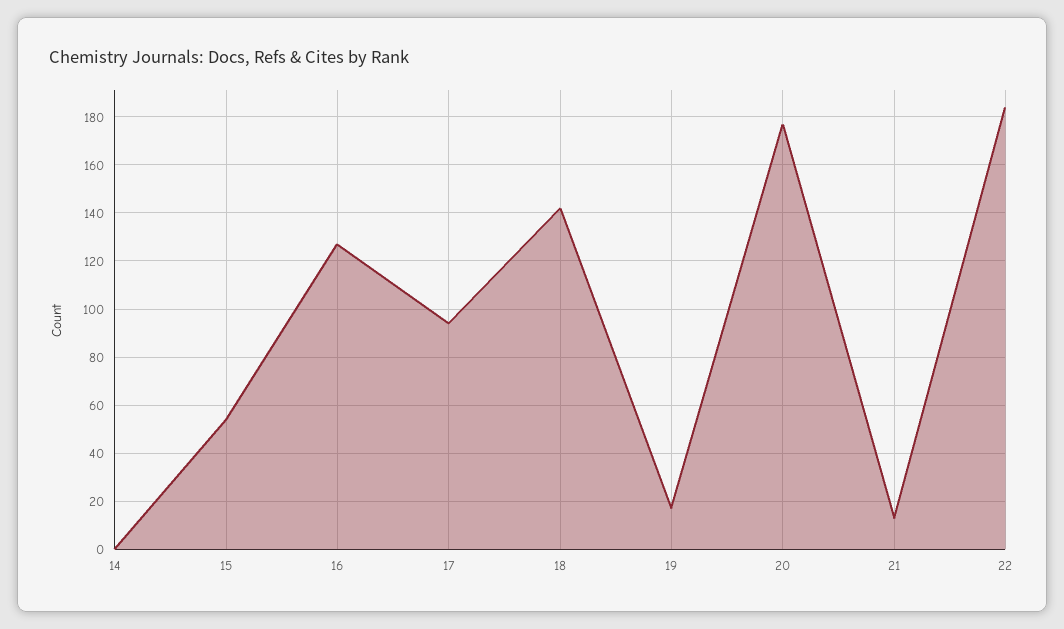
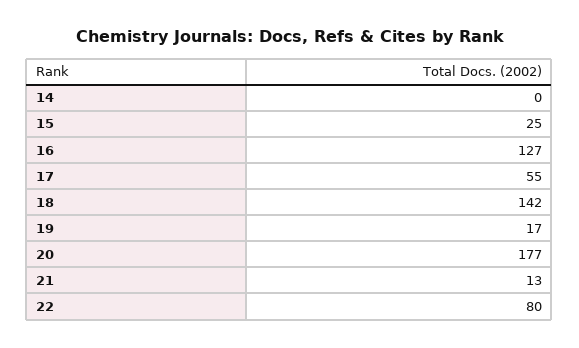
15: 55 -> 25
17: 95 -> 55
22: 185 -> 80

